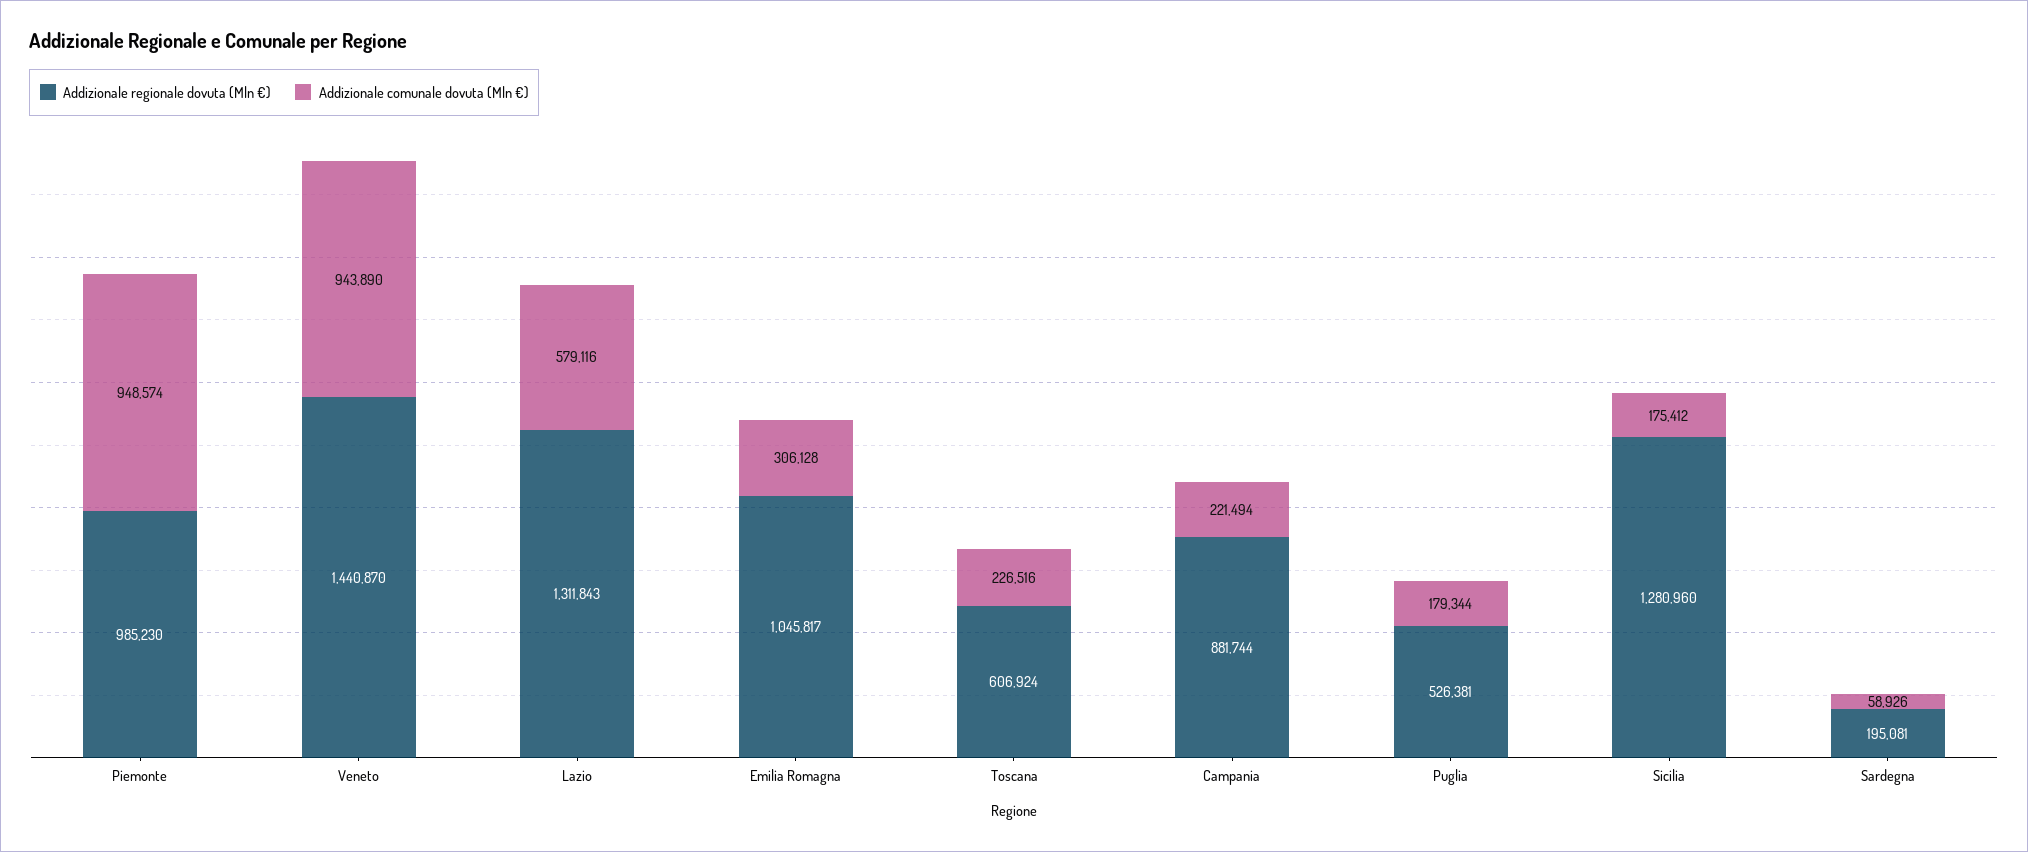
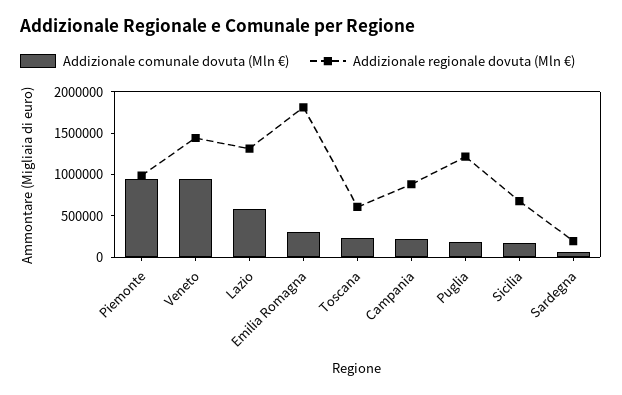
Addizionale regionale dovuta (Mln €), Emilia Romagna: 1045817 -> 1800000
Addizionale regionale dovuta (Mln €), Puglia: 526381 -> 1200000
Addizionale regionale dovuta (Mln €), Sicilia: 1280960 -> 700000

